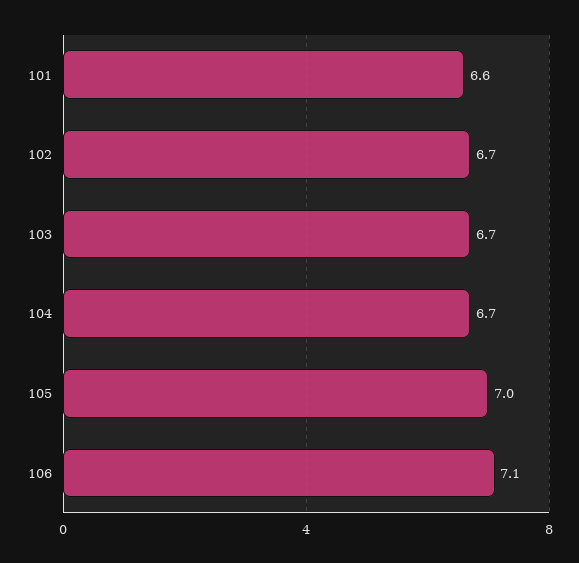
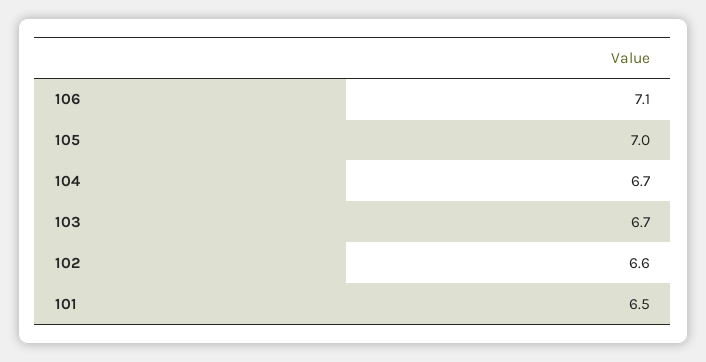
101: 6.6 -> 6.5
102: 6.7 -> 6.6

